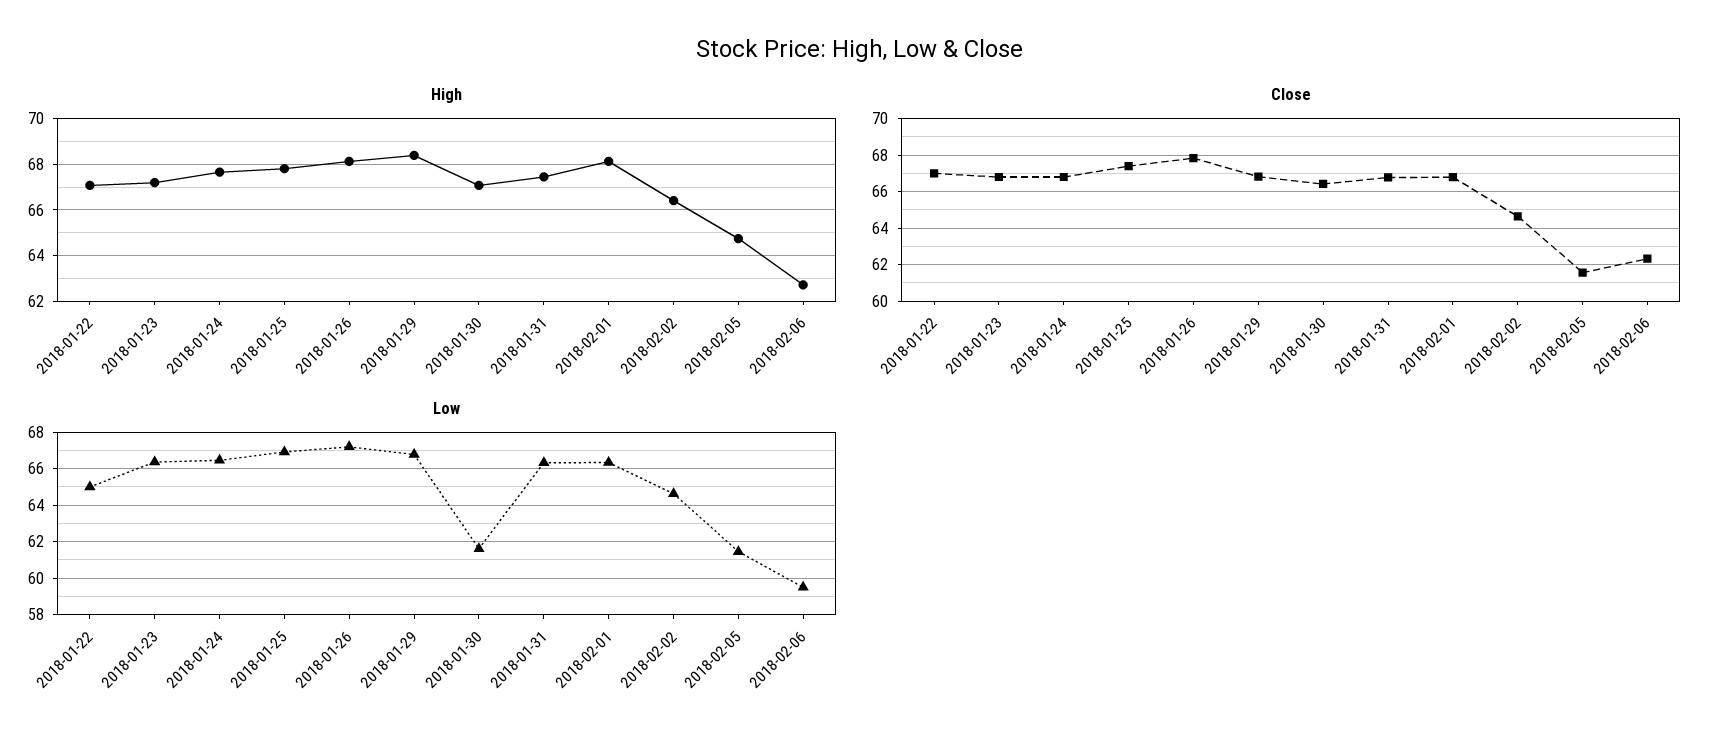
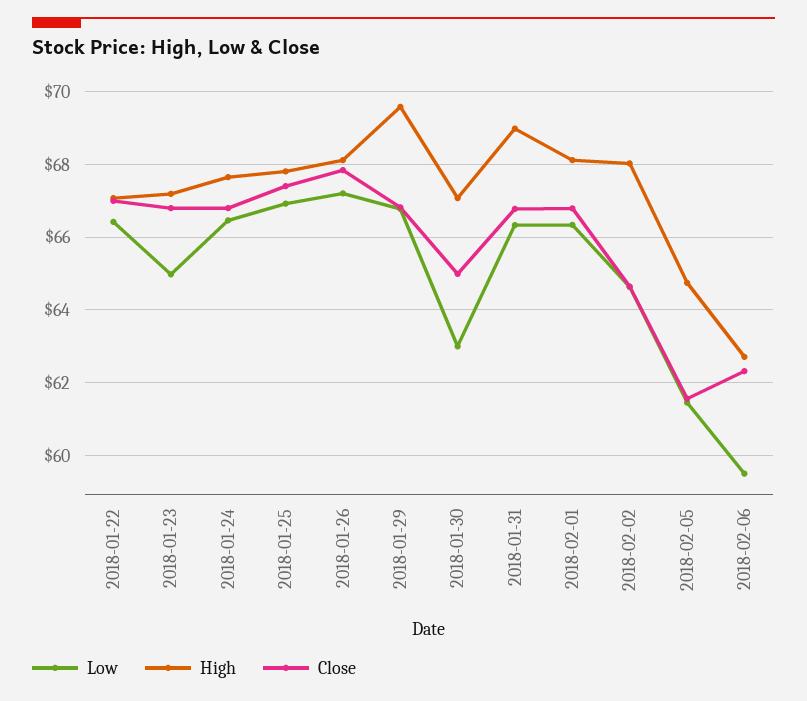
High, 2018-01-29: 68.5 -> 69.6
High, 2018-01-31: 67.5 -> 69
High, 2018-02-02: 66.5 -> 68
Close, 2018-01-30: 66.5 -> 65
Low, 2018-01-22: 65 -> 66.4
Low, 2018-01-23: 66.5 -> 65
Low, 2018-01-30: 61.5 -> 63

